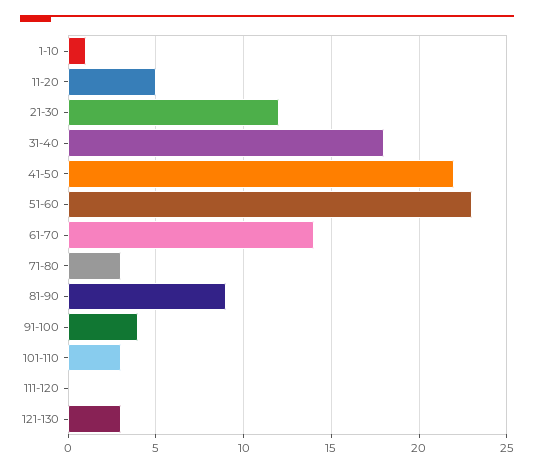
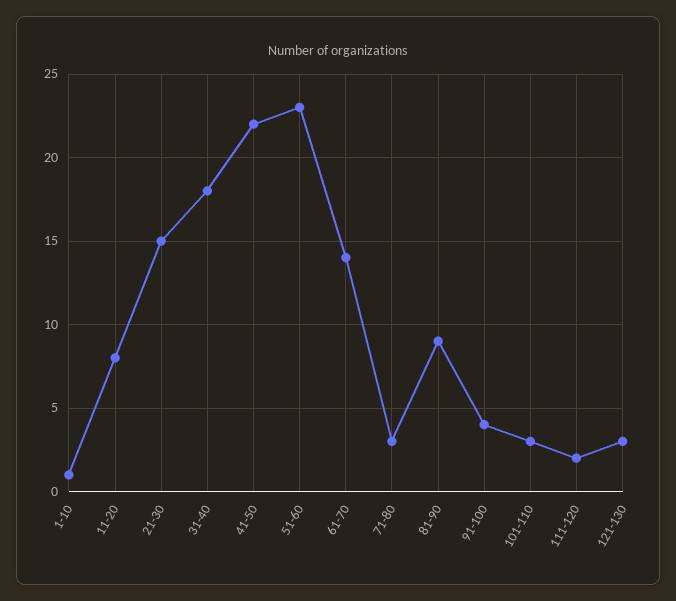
11-20: 5 -> 8
21-30: 12 -> 15
111-120: 0 -> 2

